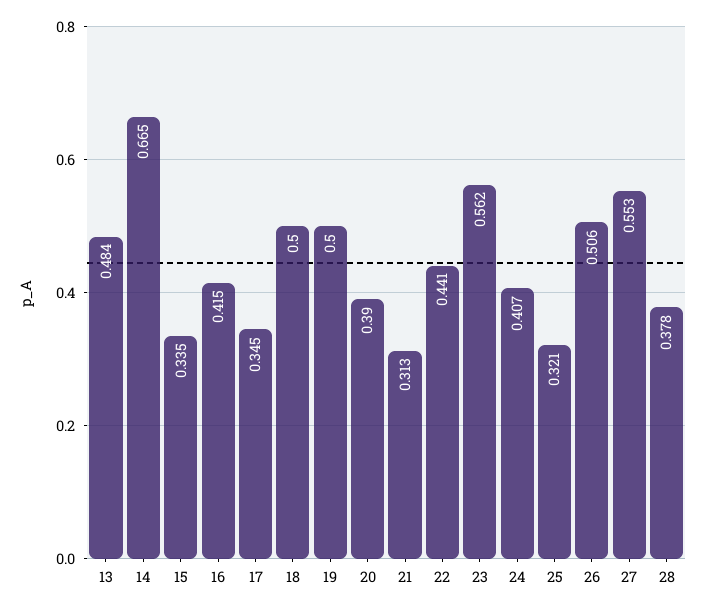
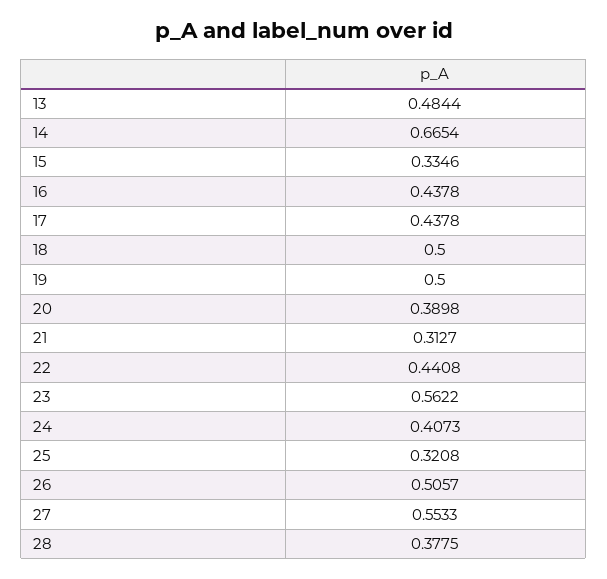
16: 0.415 -> 0.4378
17: 0.345 -> 0.4378

